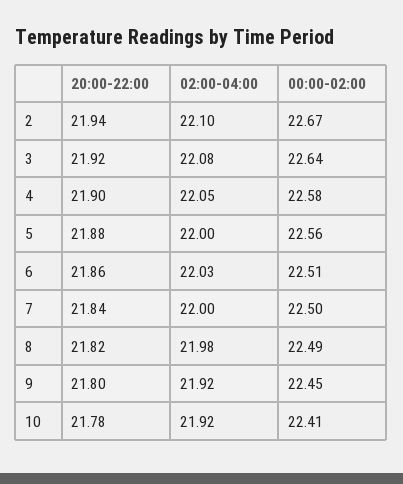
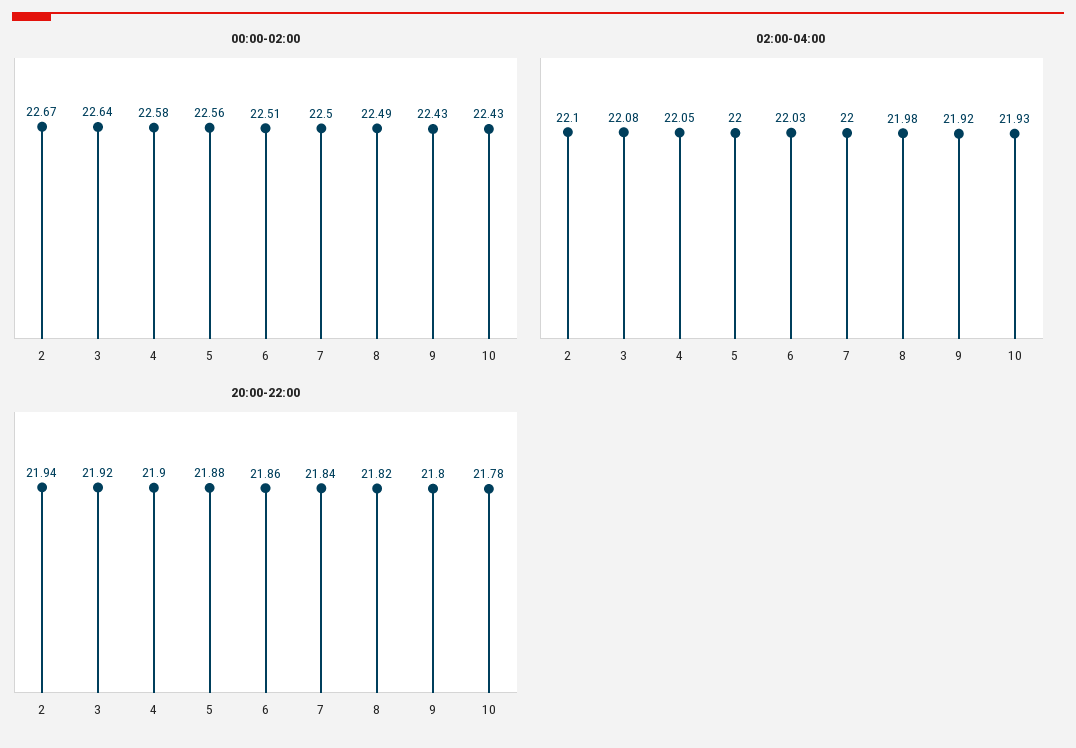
00:00-02:00, 9: 22.45 -> 22.43
02:00-04:00, 10: 21.92 -> 21.93
00:00-02:00, 10: 22.41 -> 22.43

